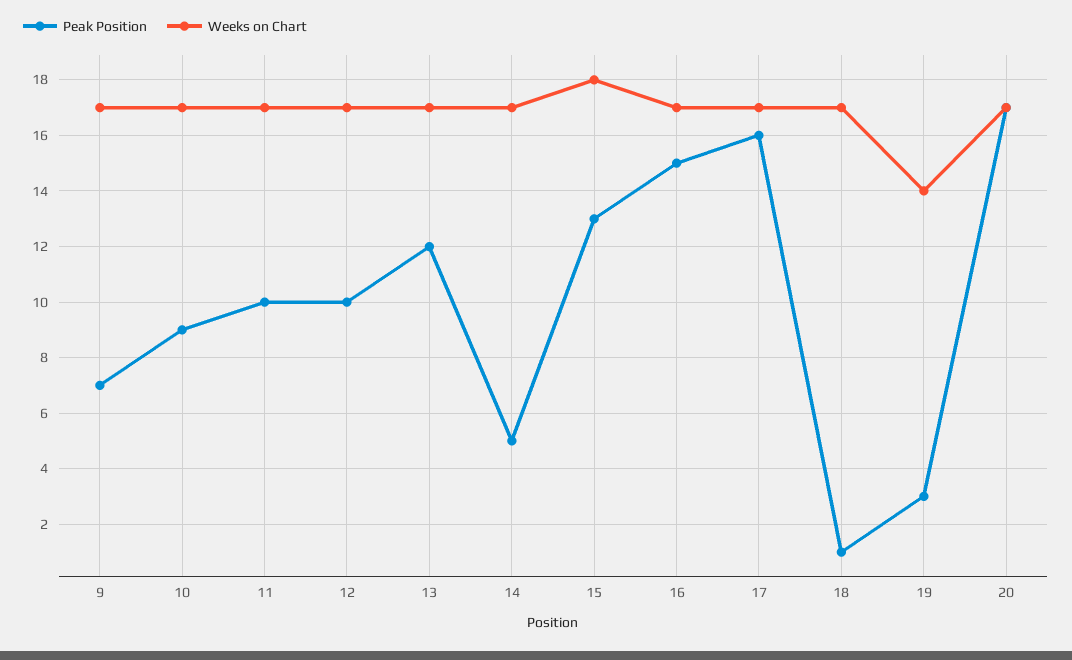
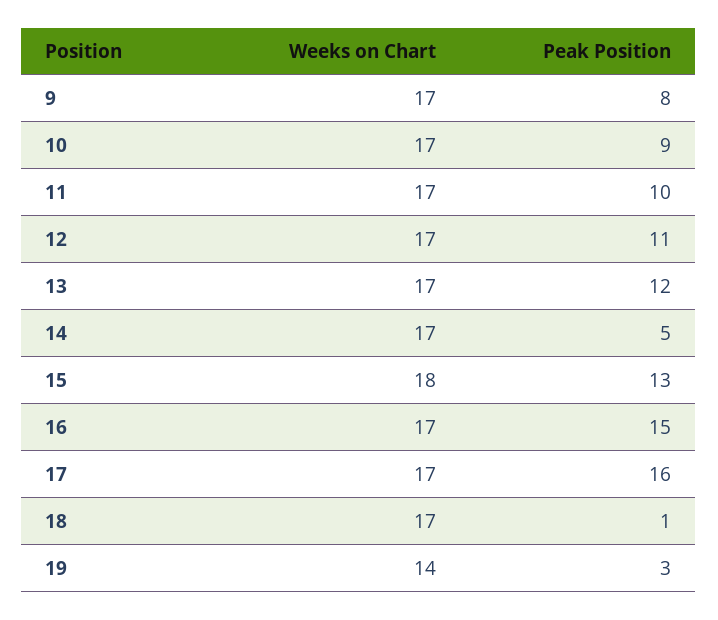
Peak Position, 9: 7 -> 8
Peak Position, 12: 10 -> 11
Peak Position, 20: 17 -> none
Weeks on Chart, 20: 17 -> none

